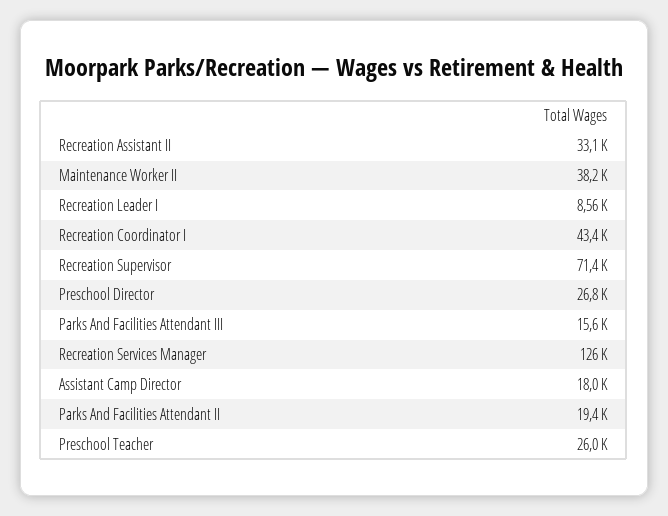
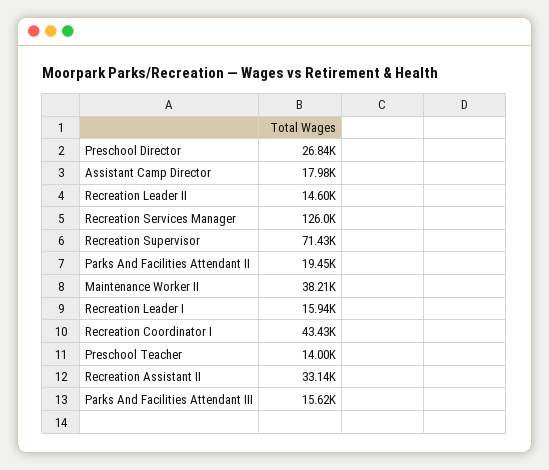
Recreation Leader I: 8560 -> 15940
Preschool Teacher: 26000 -> 14000
Recreation Leader II: none -> 14600

